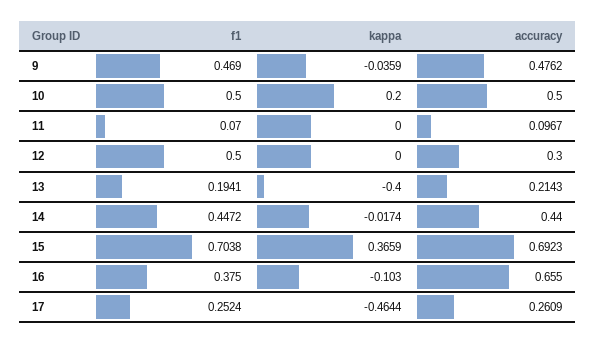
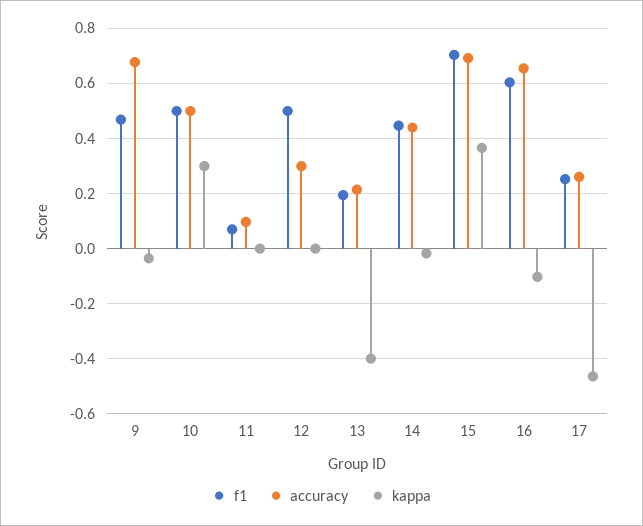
accuracy, 9: 0.4762 -> 0.675
kappa, 10: 0.2 -> 0.3
f1, 16: 0.375 -> 0.6

